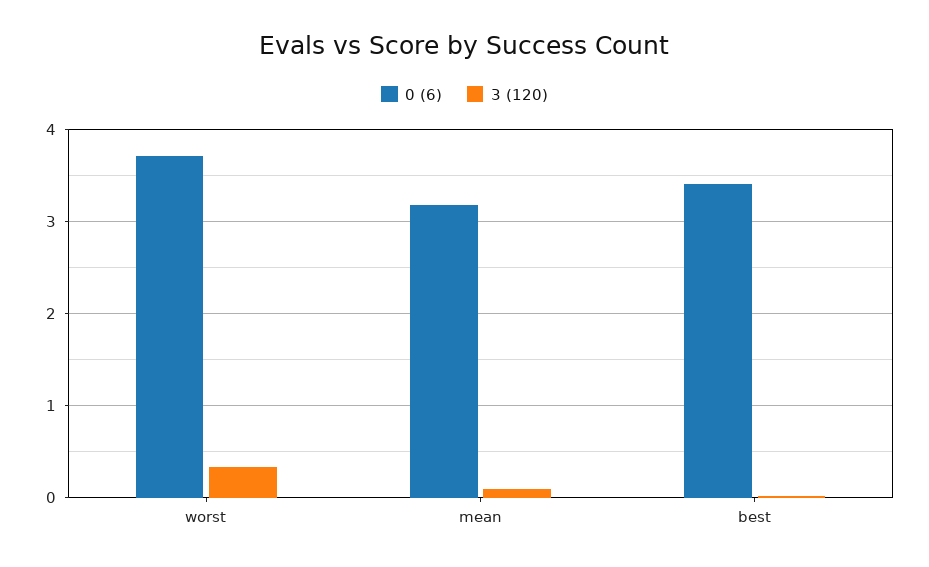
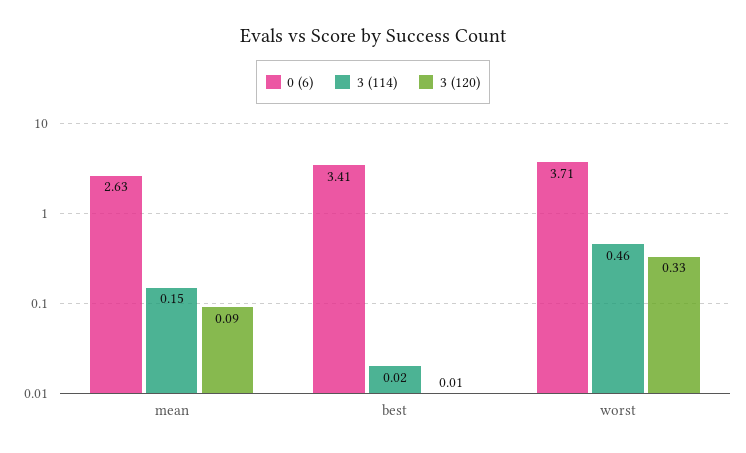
0 (6), mean: 3.2 -> 2.63
3 (114), mean: none -> 0.15
3 (114), best: none -> 0.02
3 (114), worst: none -> 0.46

